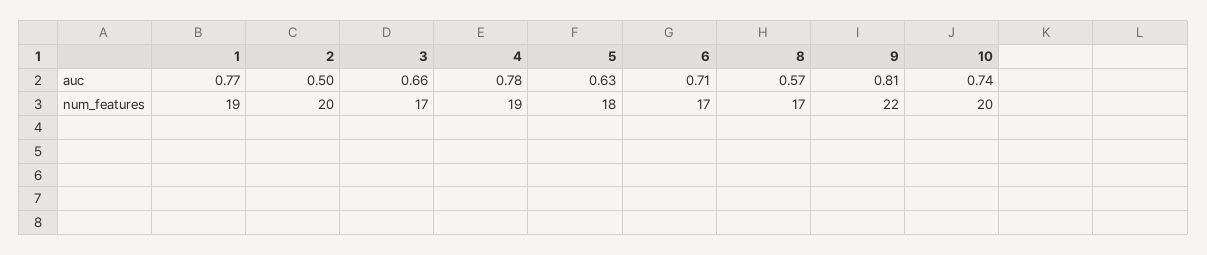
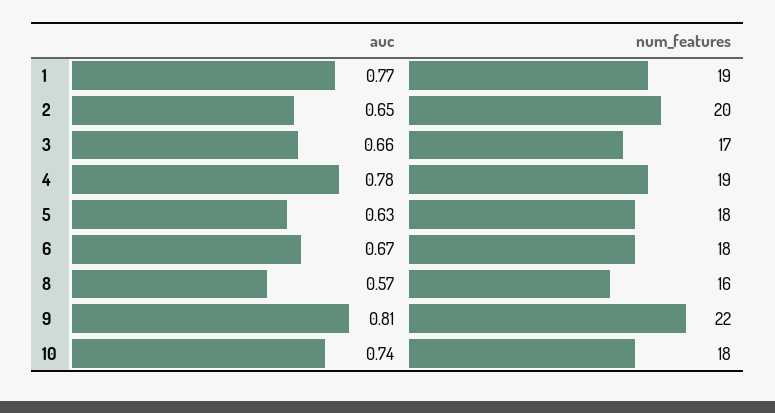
2, auc: 0.5 -> 0.65
6, auc: 0.71 -> 0.67
6, num_features: 17 -> 18
8, num_features: 17 -> 16
10, num_features: 20 -> 18

